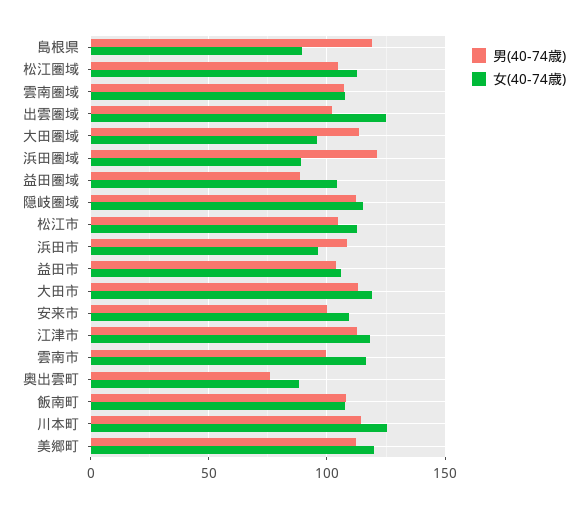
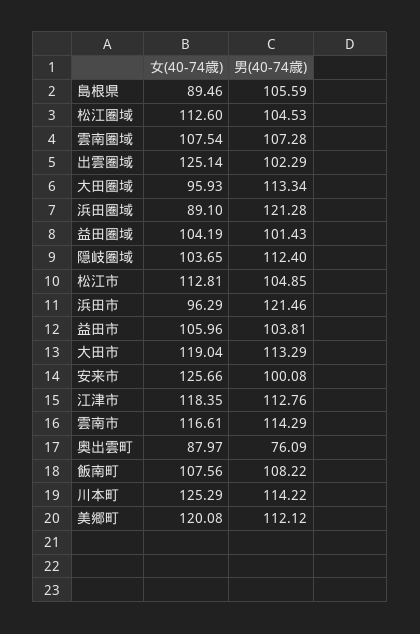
男(40-74歳), 島根県: 120 -> 105.59
男(40-74歳), 益田圏域: 90 -> 101.43
女(40-74歳), 隠岐圏域: 115 -> 103.65
男(40-74歳), 浜田市: 110 -> 121.46
女(40-74歳), 安来市: 110 -> 125.66
男(40-74歳), 雲南市: 100 -> 114.29

